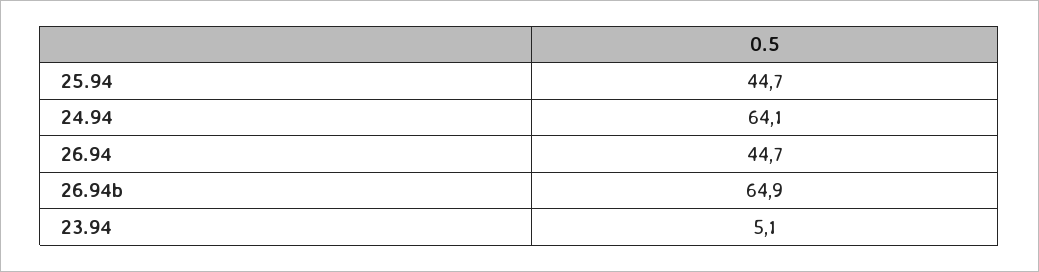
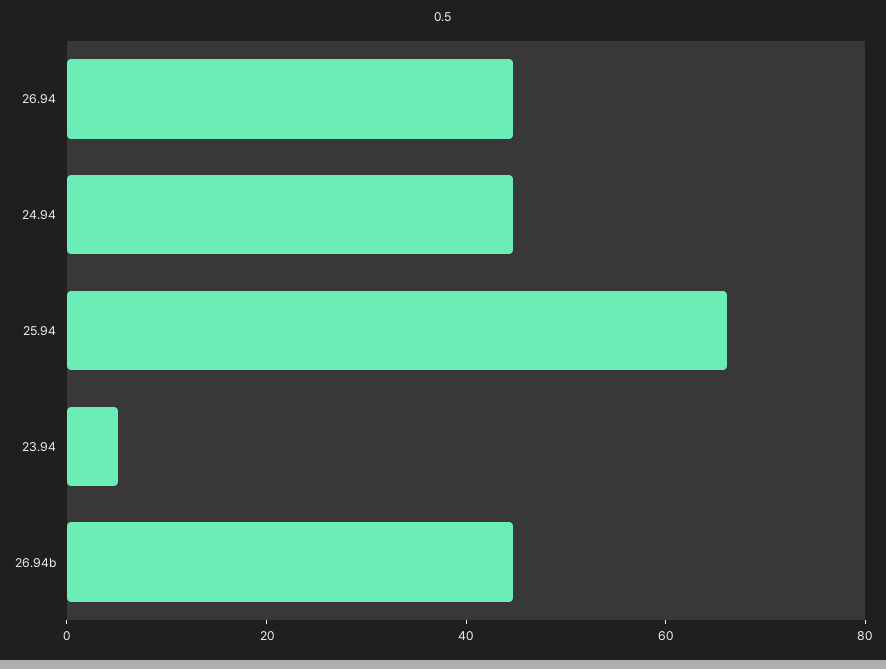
25.94: 44.7 -> 65
24.94: 64.1 -> 45
26.94b: 64.9 -> 45

